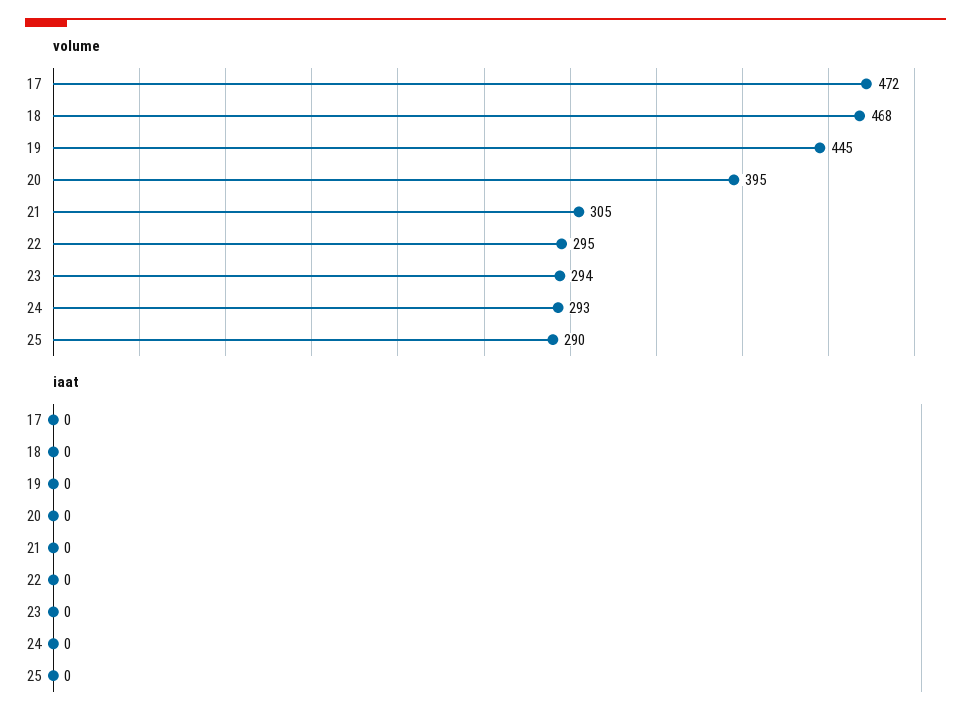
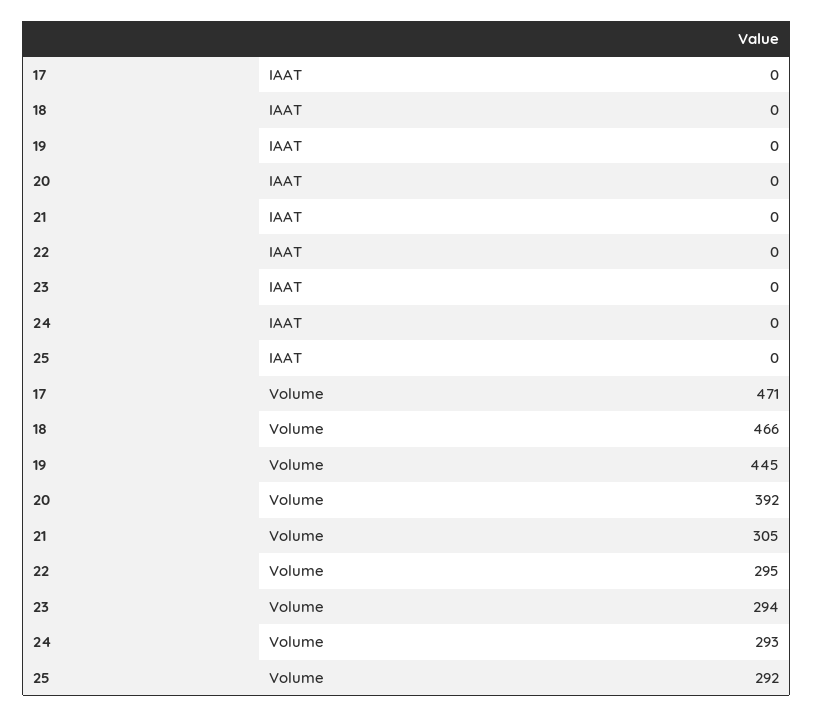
volume, 17: 472 -> 471
volume, 18: 468 -> 466
volume, 20: 395 -> 392
volume, 25: 290 -> 292

